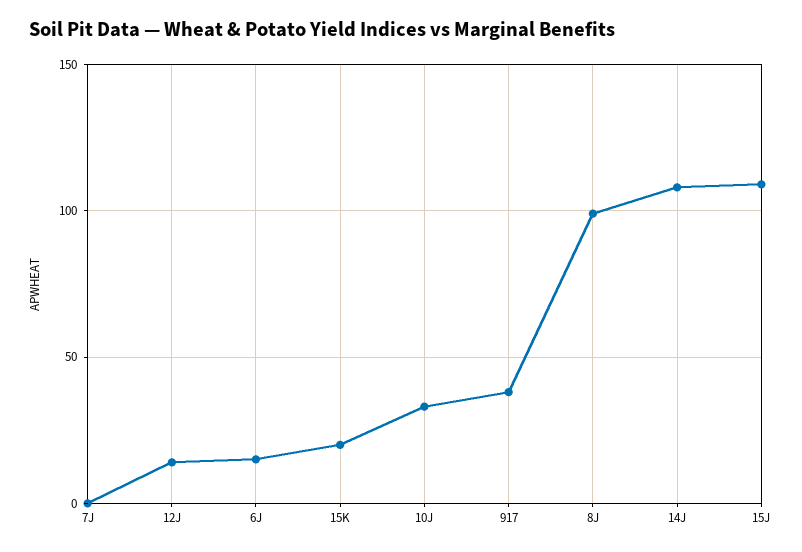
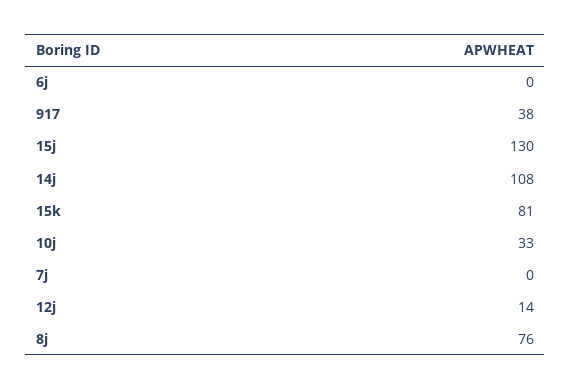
6J: 15 -> 0
15K: 20 -> 81
8J: 100 -> 76
15J: 110 -> 130

